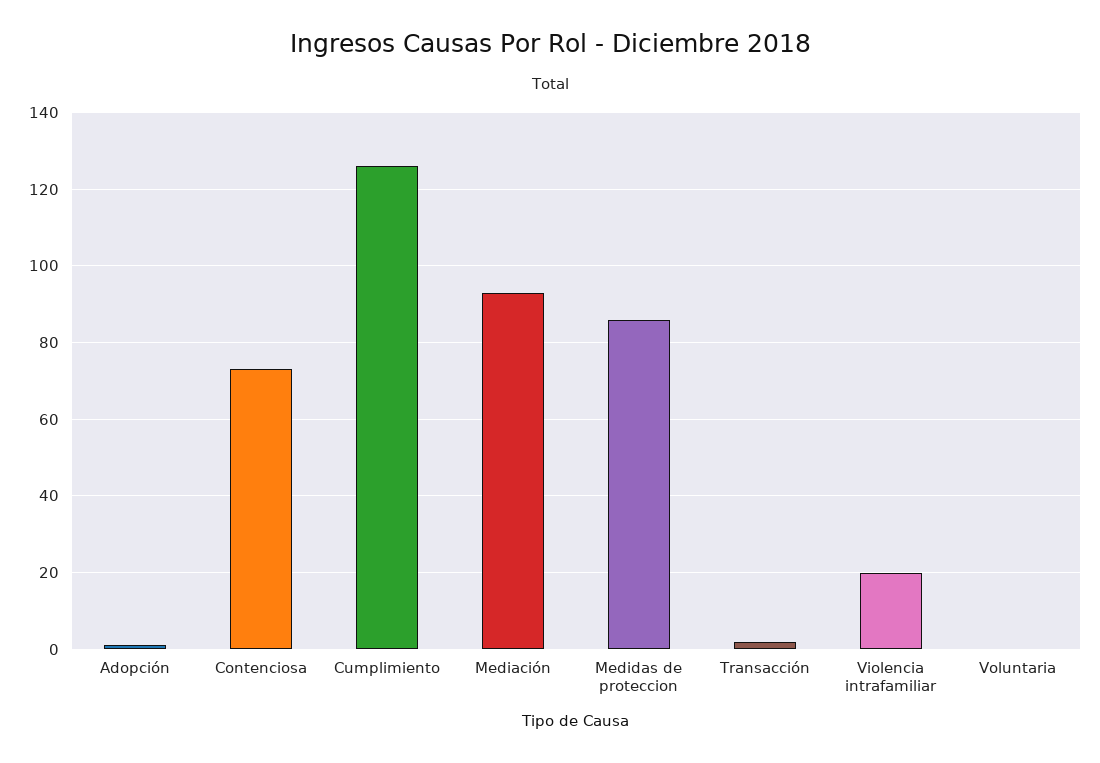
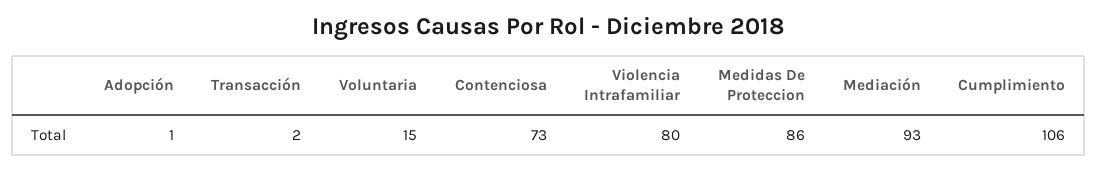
Cumplimiento: 125 -> 106
Violencia intrafamiliar: 20 -> 80
Voluntaria: 0 -> 15

